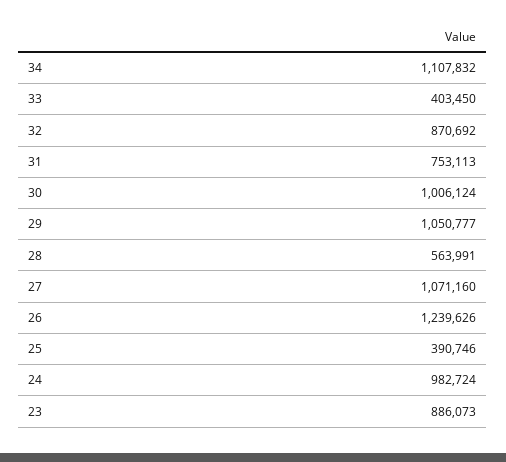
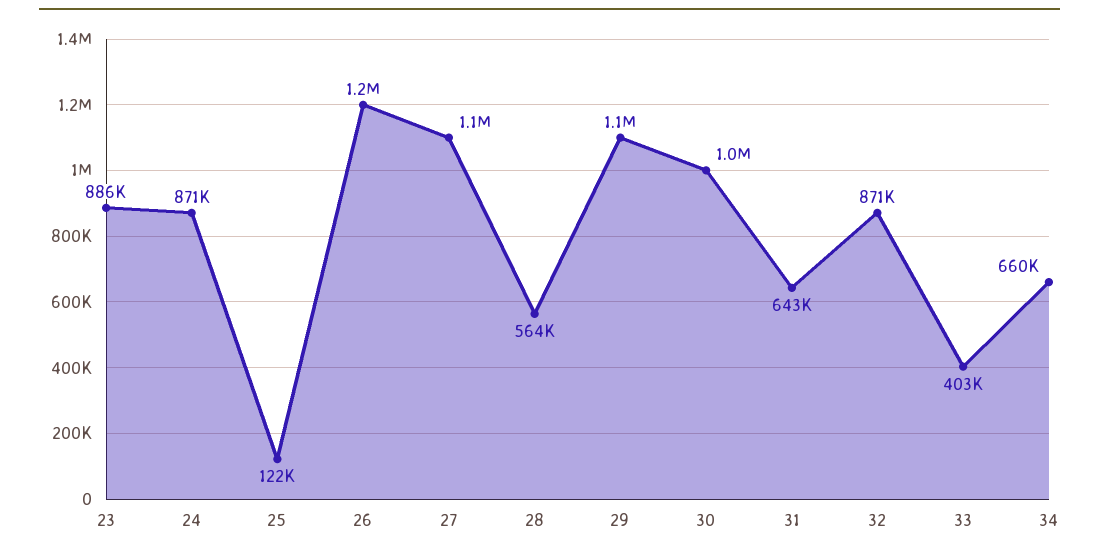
34: 1107832 -> 660000
31: 753113 -> 643000
25: 390746 -> 122000
24: 982724 -> 871000

